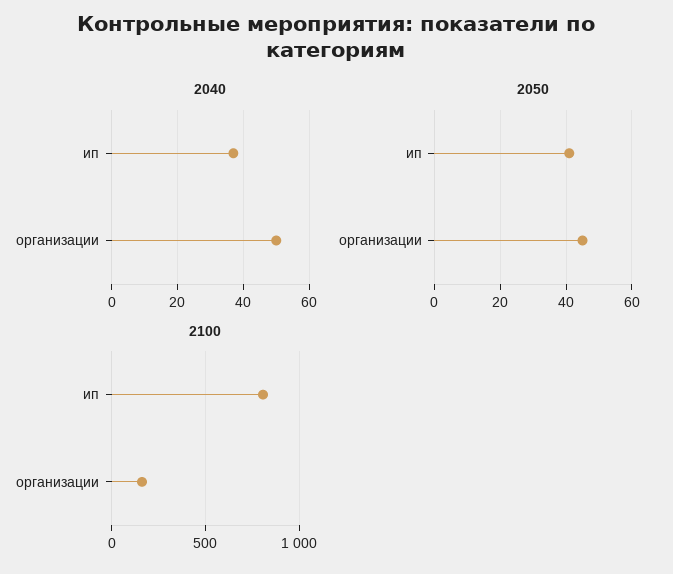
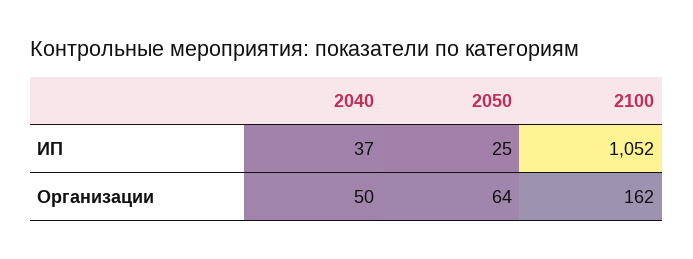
2050, ип: 40 -> 25
2050, организации: 45 -> 64
2100, ип: 800 -> 1052

